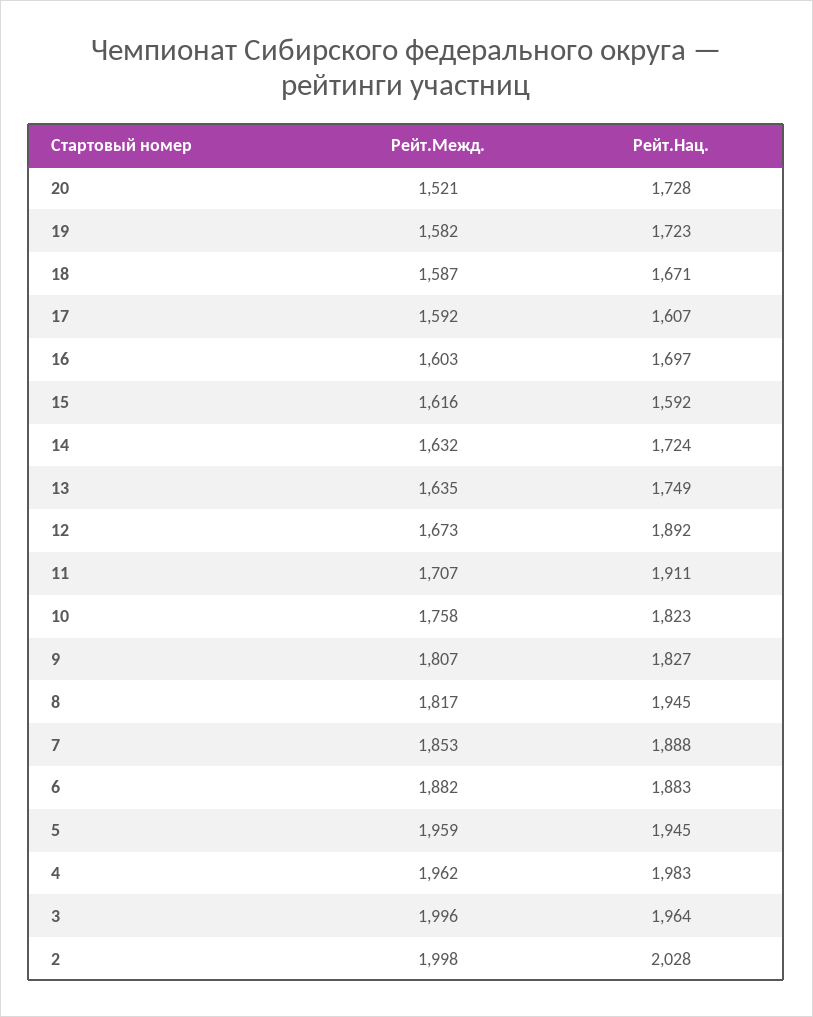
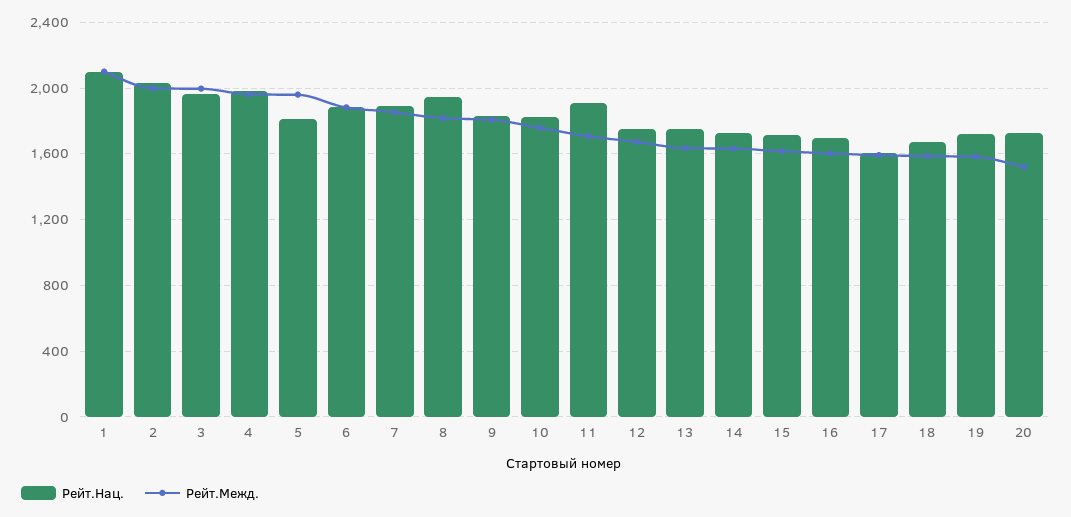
Рейт.Нац., 15: 1592 -> 1700
Рейт.Нац., 12: 1892 -> 1750
Рейт.Нац., 5: 1945 -> 1800
Рейт.Нац., 1: none -> 2100
Рейт.Межд., 1: none -> 2100

